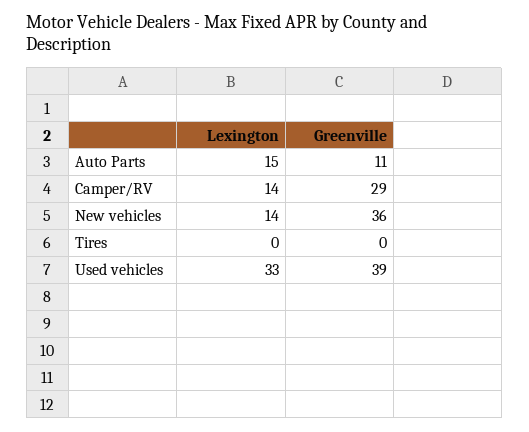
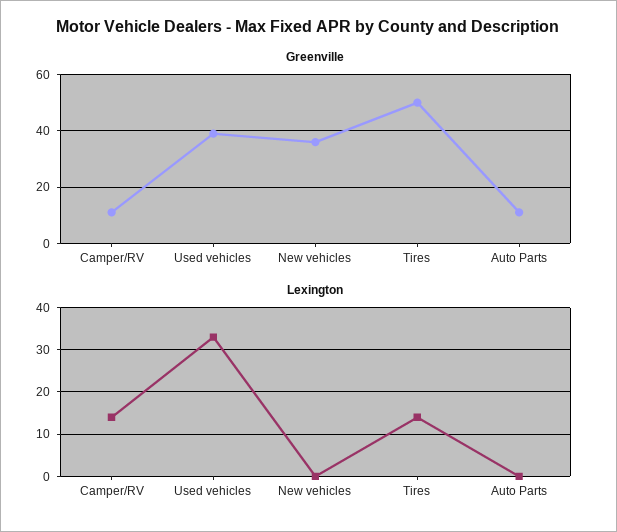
Lexington, Auto Parts: 15 -> 0
Greenville, Camper/RV: 29 -> 10
Lexington, New vehicles: 14 -> 0
Lexington, Tires: 0 -> 15
Greenville, Tires: 0 -> 50

